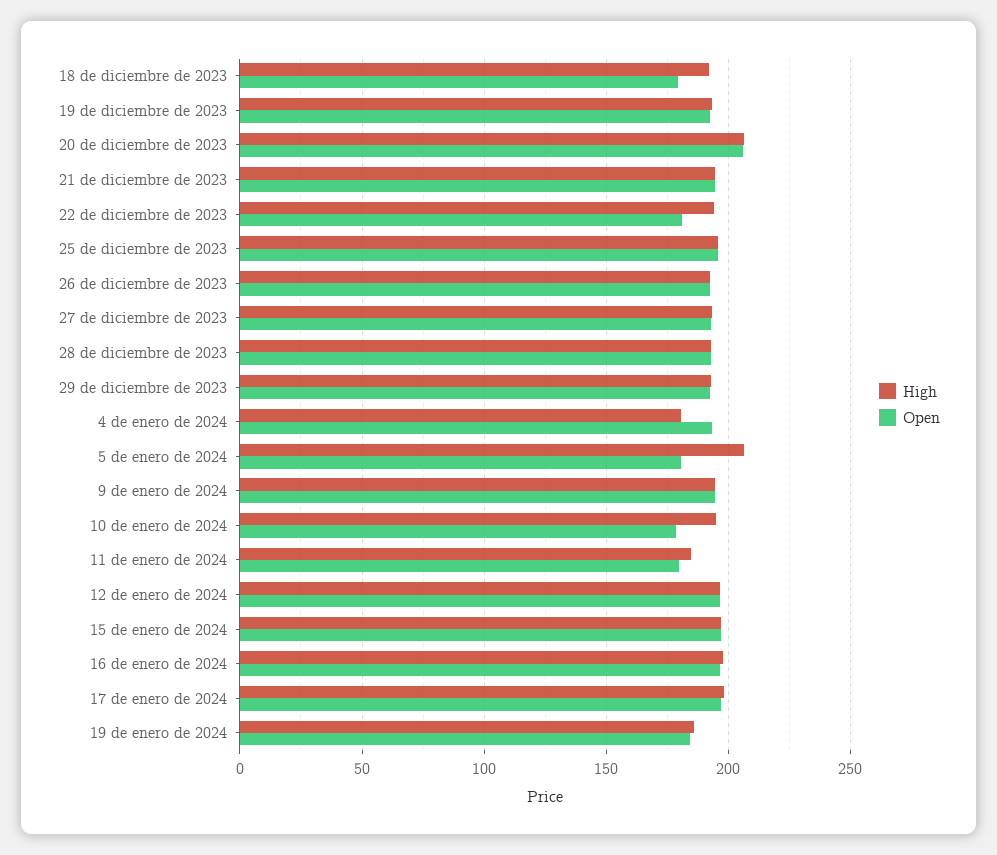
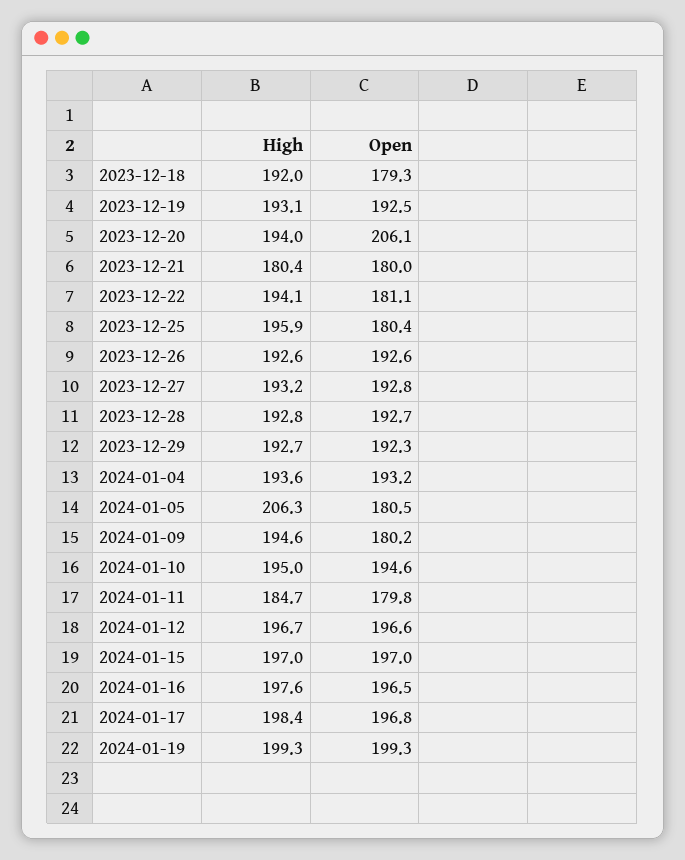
High, 20 de diciembre de 2023: 205 -> 194
High, 21 de diciembre de 2023: 195 -> 180.4
Open, 21 de diciembre de 2023: 195 -> 180
Open, 25 de diciembre de 2023: 195 -> 180.4
High, 4 de enero de 2024: 180 -> 193.6
Open, 9 de enero de 2024: 195 -> 180.2
Open, 10 de enero de 2024: 180 -> 194.6
High, 19 de enero de 2024: 185 -> 199.3
Open, 19 de enero de 2024: 185 -> 199.3

